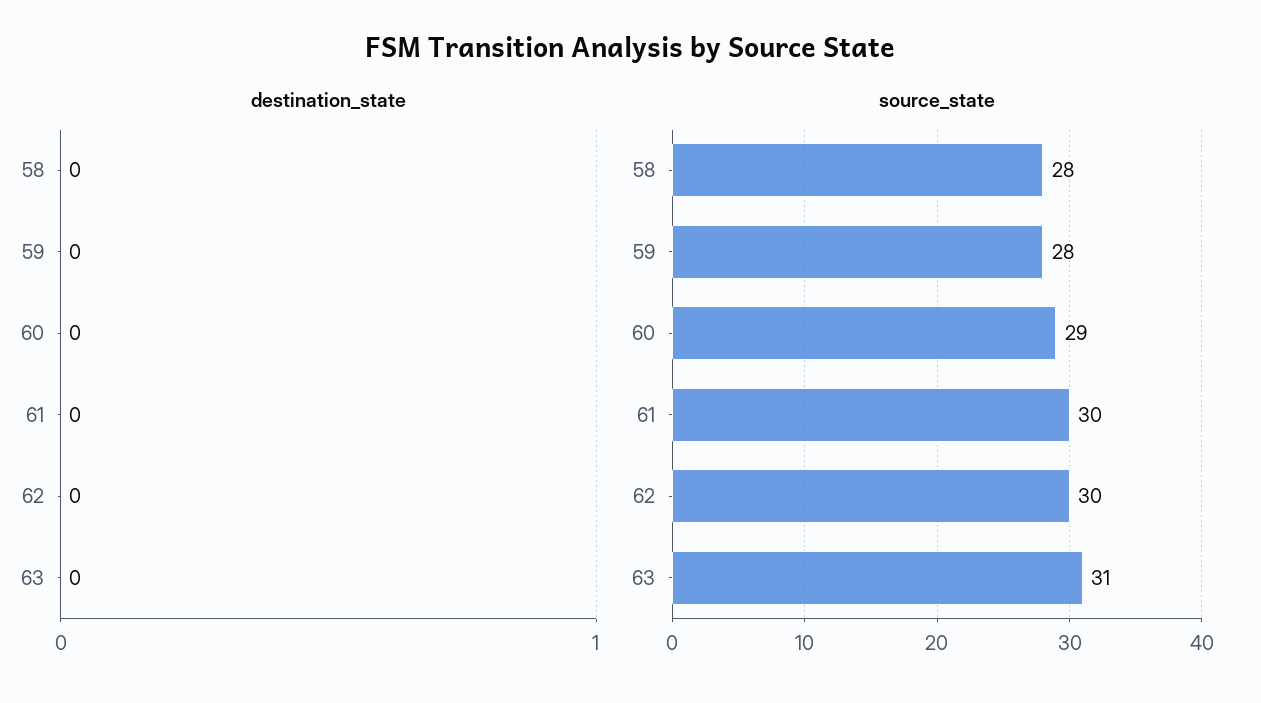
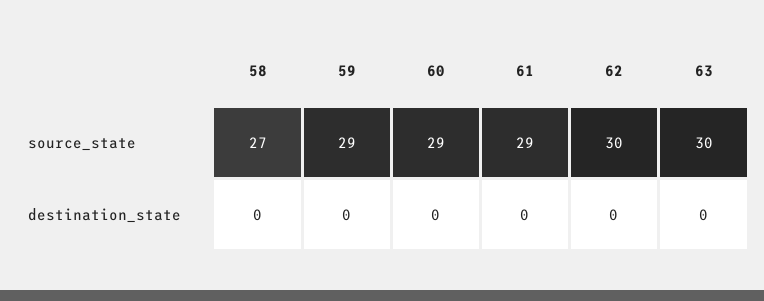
source_state, 58: 28 -> 27
source_state, 59: 28 -> 29
source_state, 61: 30 -> 29
source_state, 63: 31 -> 30

